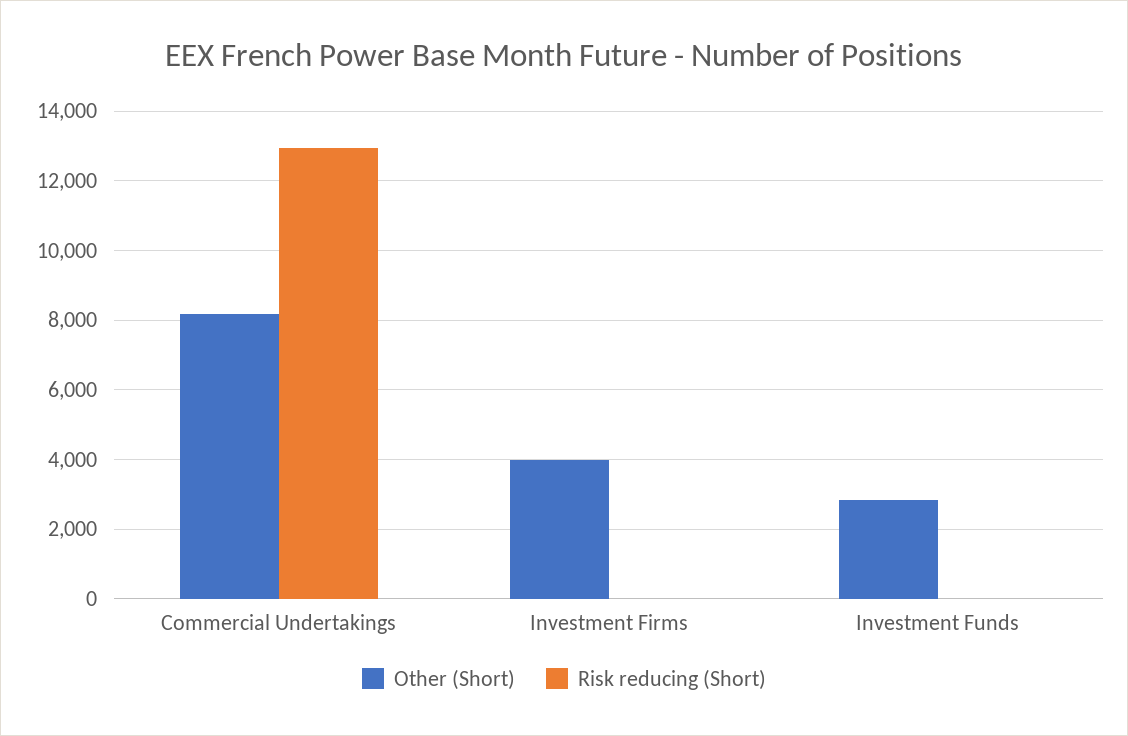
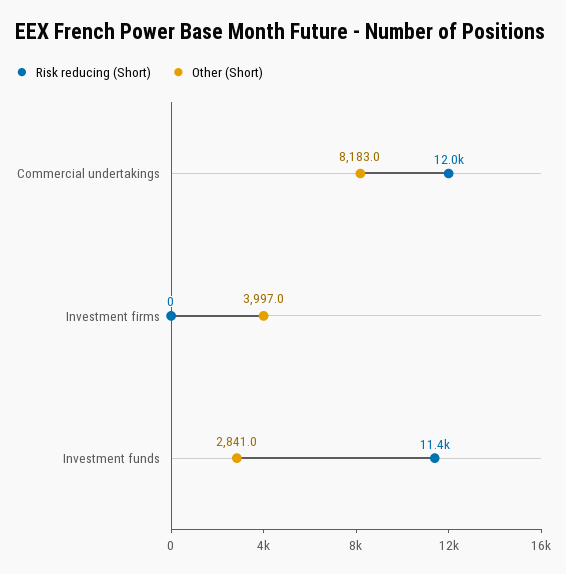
Risk reducing (Short), Commercial Undertakings: 13000 -> 12000
Risk reducing (Short), Investment Funds: 0 -> 11400

